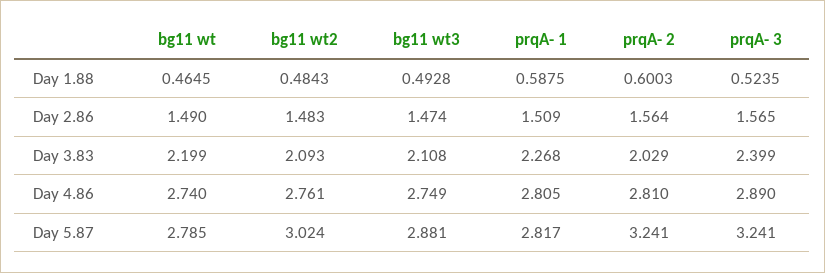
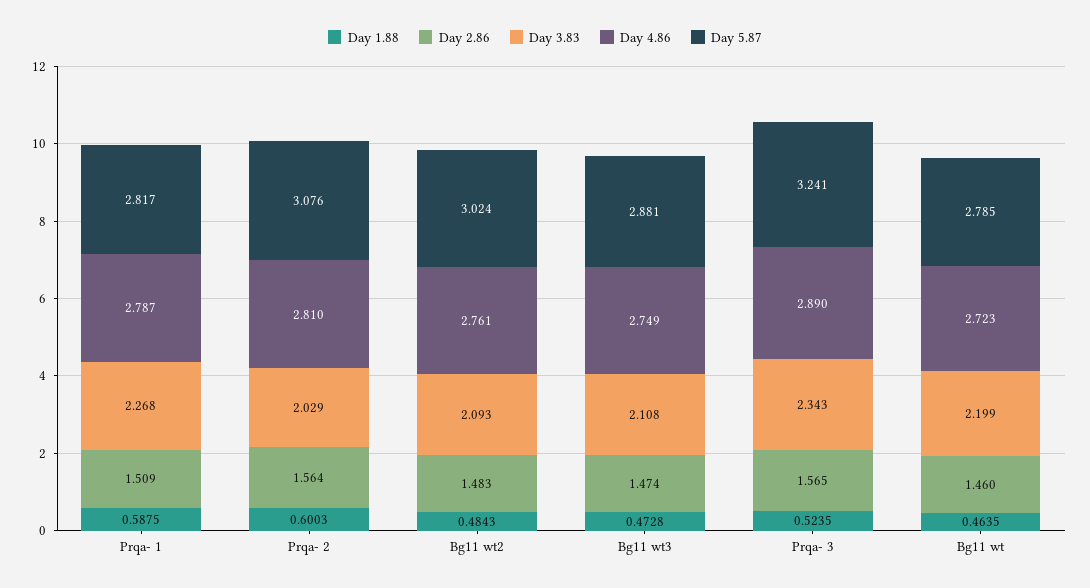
Day 1.88, bg11 wt: 0.4645 -> 0.4635
Day 1.88, bg11 wt3: 0.4928 -> 0.4728
Day 2.86, bg11 wt: 1.49 -> 1.46
Day 3.83, prqA- 3: 2.399 -> 2.343
Day 4.86, bg11 wt: 2.74 -> 2.723
Day 4.86, prqA- 1: 2.805 -> 2.787
Day 5.87, prqA- 2: 3.241 -> 3.076

